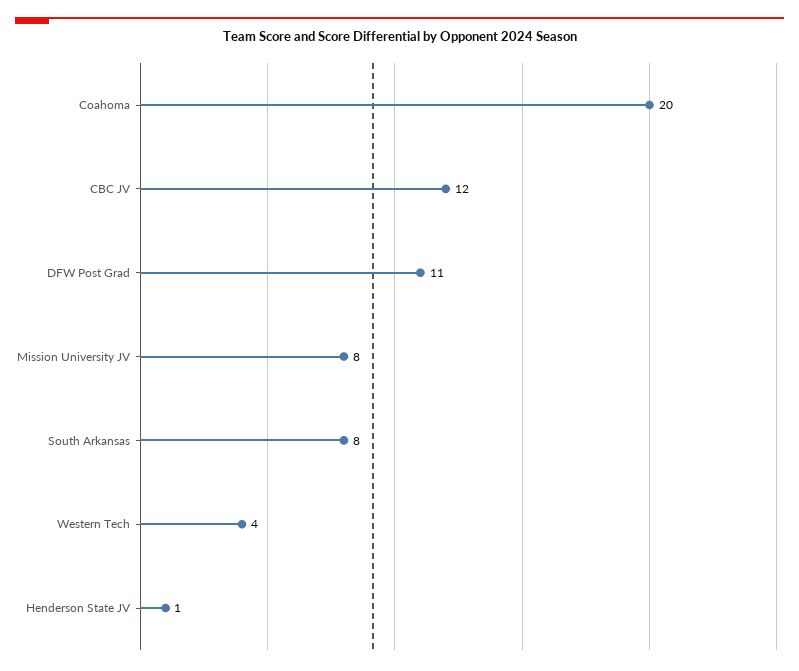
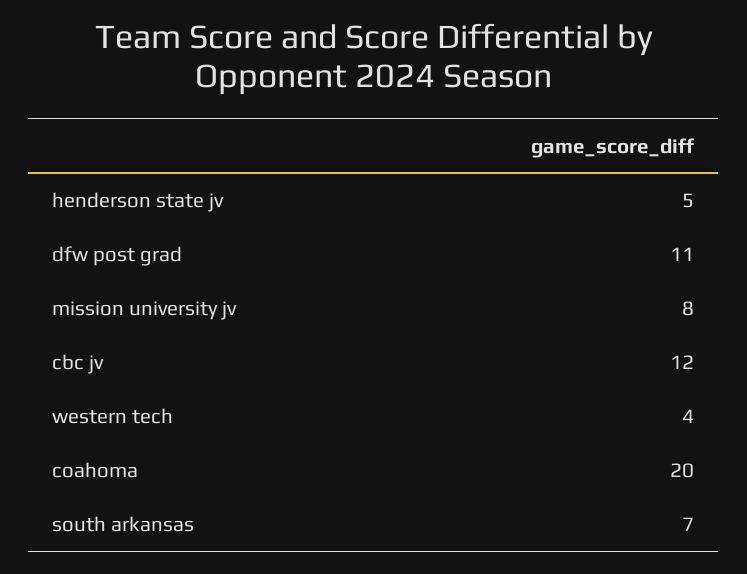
South Arkansas: 8 -> 7
Henderson State JV: 1 -> 5

